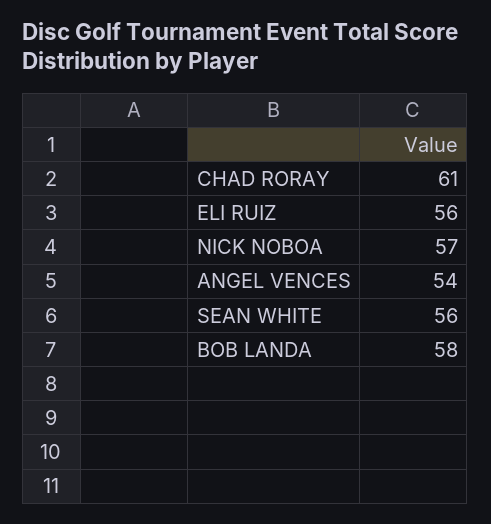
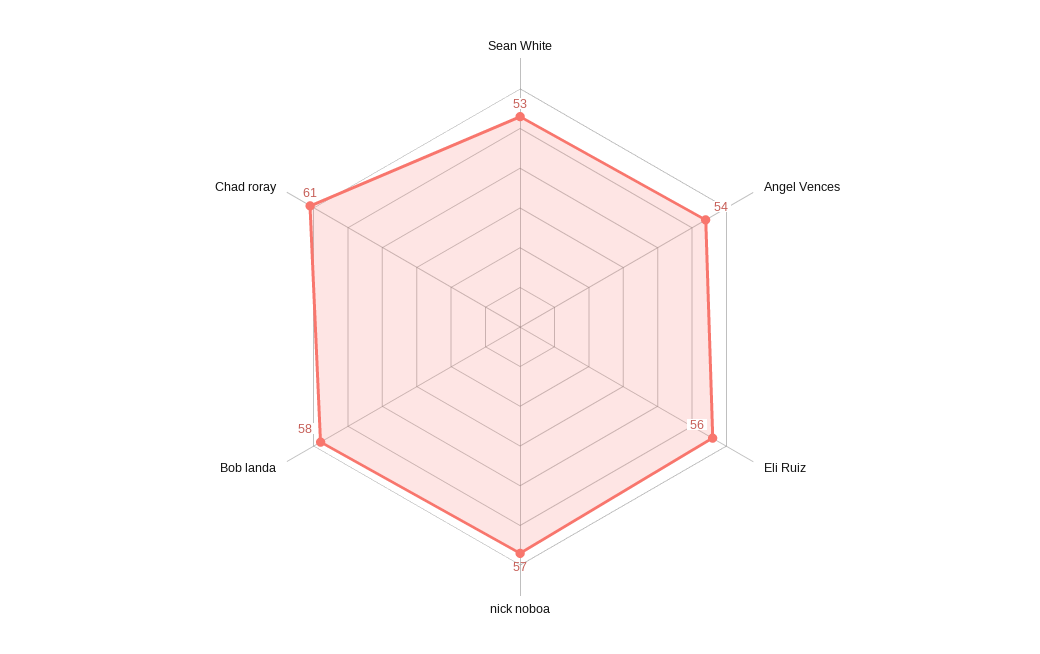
SEAN WHITE: 56 -> 53

